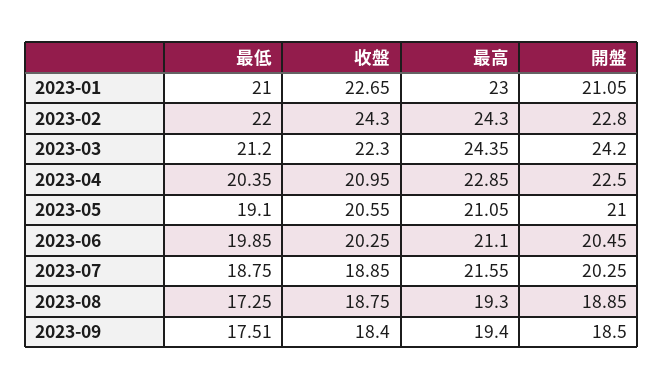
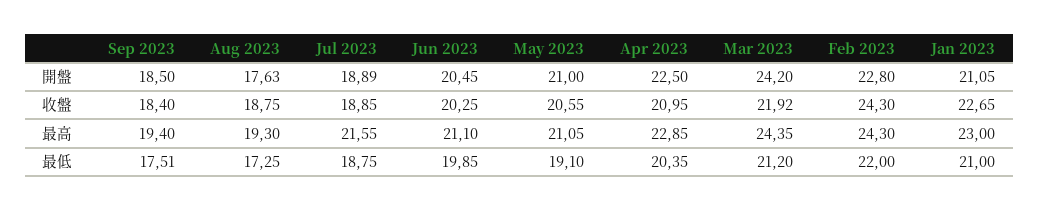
收盤, 2023-03: 22.3 -> 21.92
開盤, 2023-07: 20.25 -> 18.89
開盤, 2023-08: 18.85 -> 17.63

